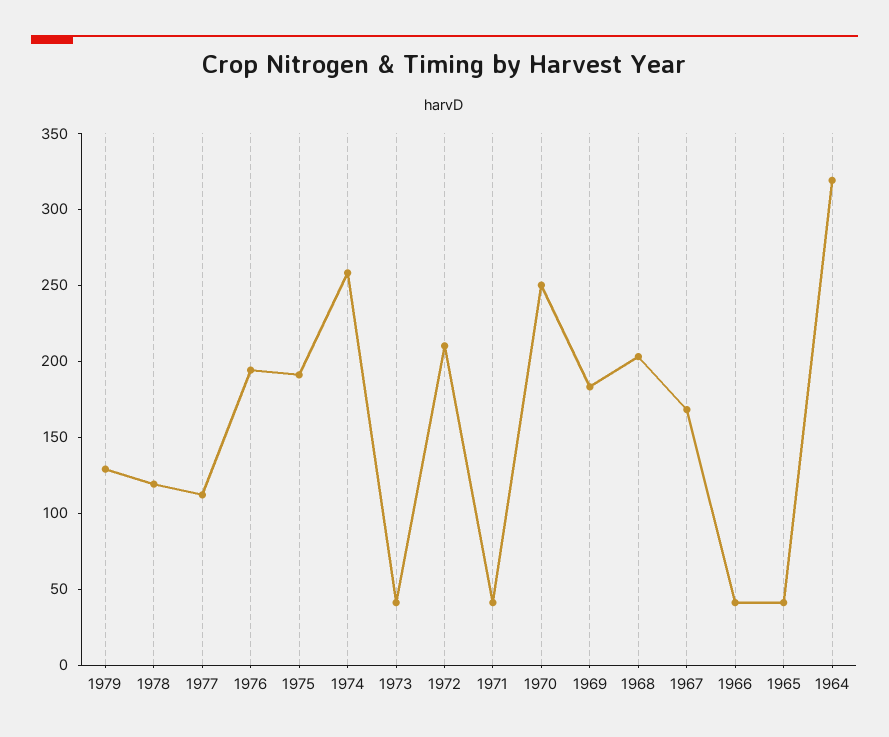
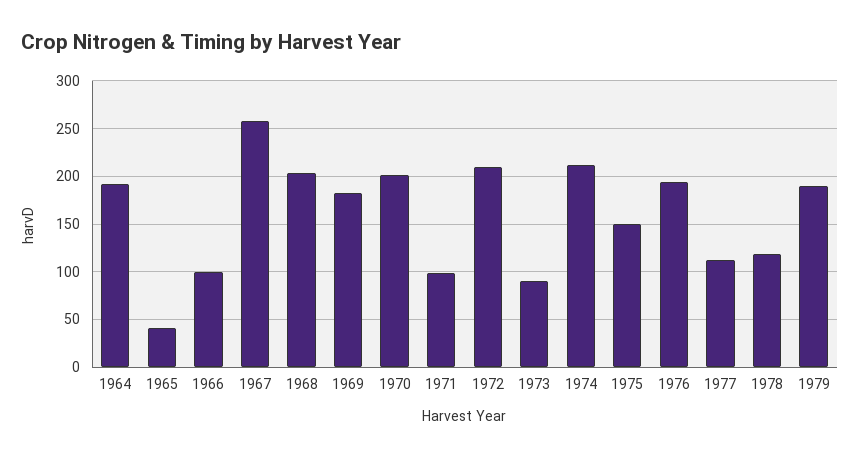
1979: 130 -> 190
1975: 190 -> 150
1974: 260 -> 210
1973: 40 -> 90
1971: 40 -> 100
1970: 250 -> 200
1967: 170 -> 260
1966: 40 -> 100
1964: 320 -> 190

